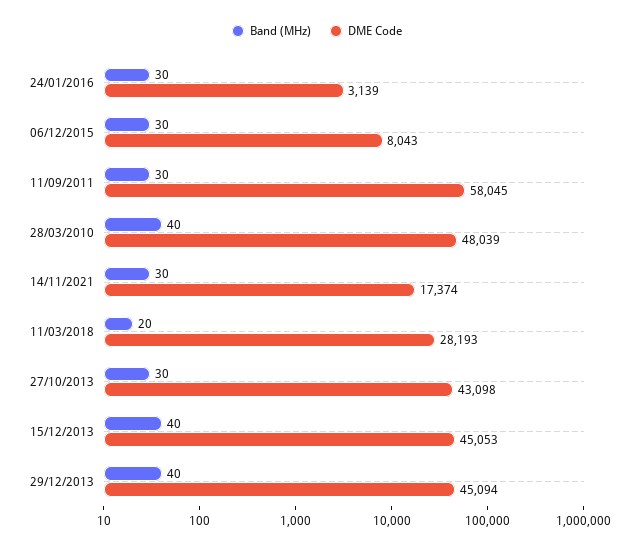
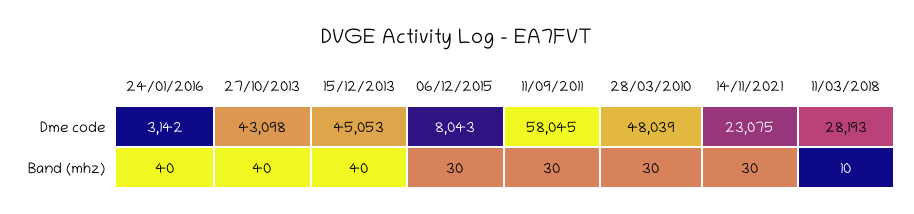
Band (MHz), 24/01/2016: 30 -> 40
DME Code, 24/01/2016: 3139 -> 3142
Band (MHz), 28/03/2010: 40 -> 30
DME Code, 14/11/2021: 17374 -> 23075
Band (MHz), 11/03/2018: 20 -> 10
Band (MHz), 27/10/2013: 30 -> 40
Band (MHz), 29/12/2013: 40 -> none
DME Code, 29/12/2013: 45094 -> none

